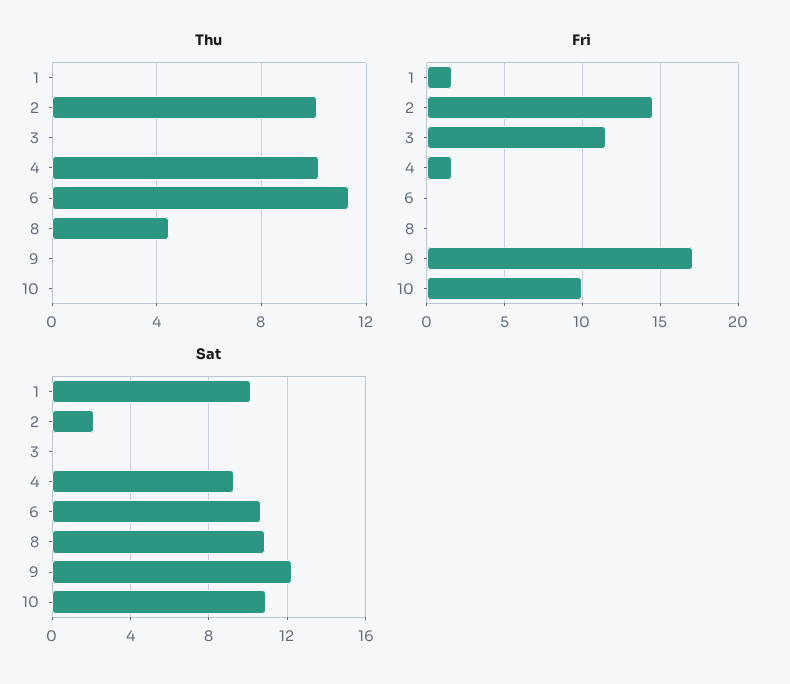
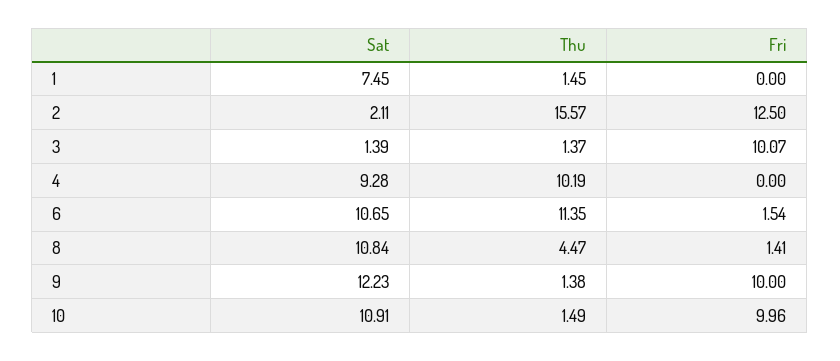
Thu, 1: 0 -> 1.45
Thu, 2: 10 -> 15.57
Thu, 3: 0 -> 1.37
Thu, 9: 0 -> 1.38
Thu, 10: 0 -> 1.49
Fri, 1: 1.5 -> 0
Fri, 2: 14.5 -> 12.5
Fri, 3: 11.5 -> 10.07
Fri, 4: 1.5 -> 0
Fri, 6: 0 -> 1.54
Fri, 8: 0 -> 1.41
Fri, 9: 17 -> 10
Sat, 1: 10 -> 7.45
Sat, 3: 0 -> 1.39

